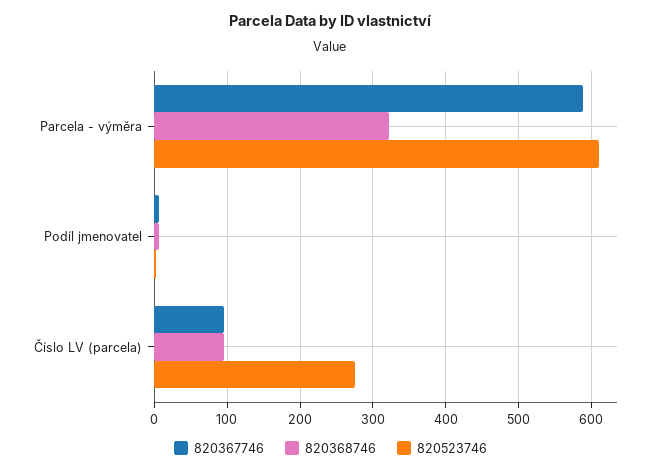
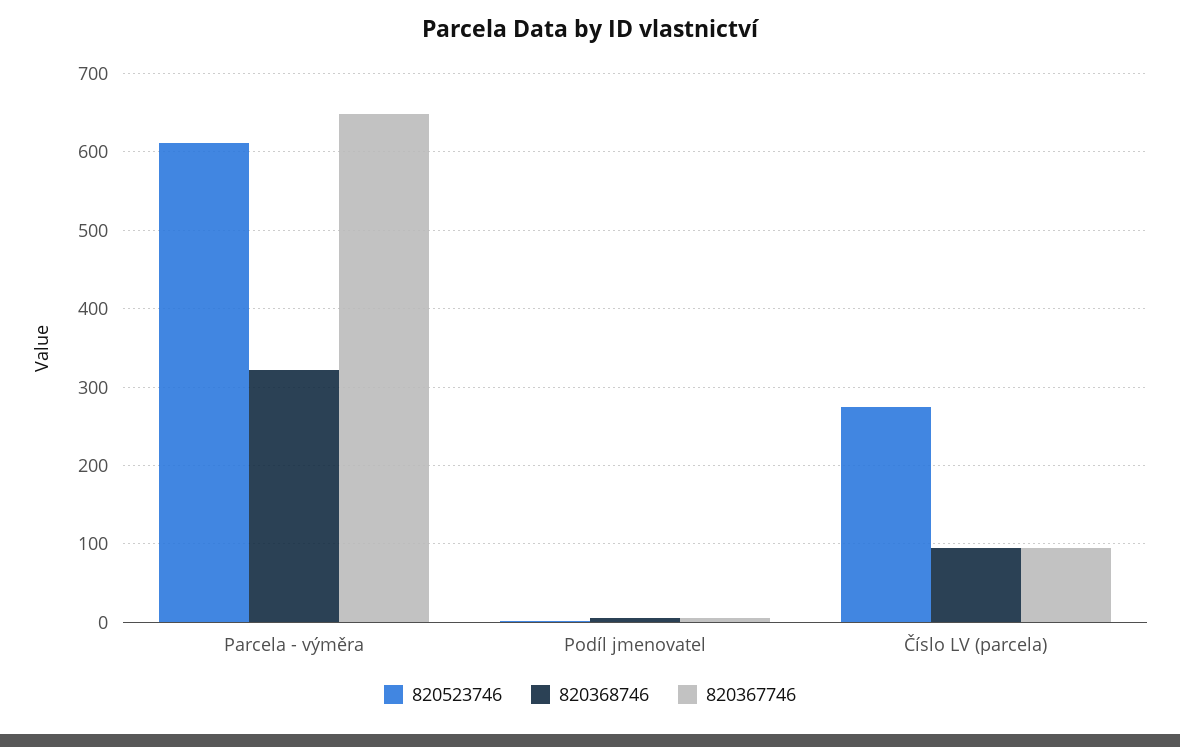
820367746, Parcela - výměra: 590 -> 650

